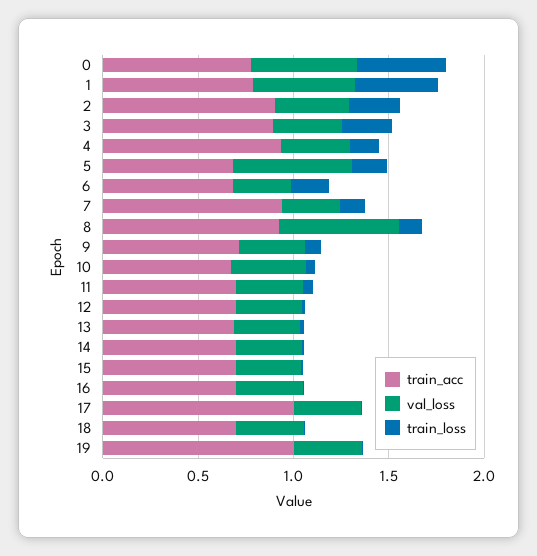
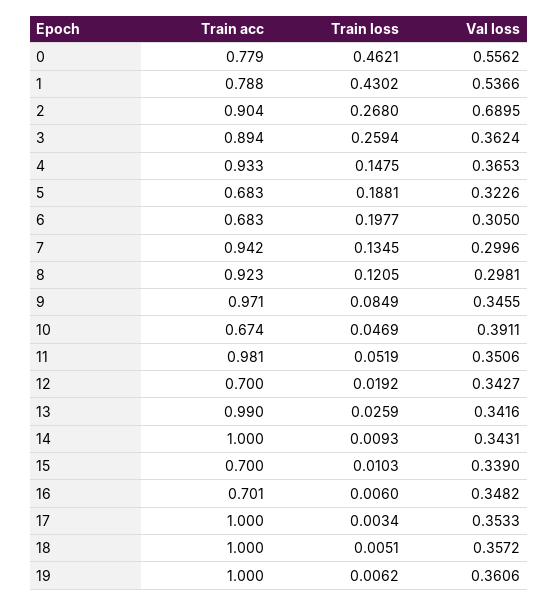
val_loss, 2: 0.4 -> 0.6895
val_loss, 5: 0.6 -> 0.3226
val_loss, 8: 0.6 -> 0.2981
train_acc, 9: 0.7 -> 0.971
train_acc, 11: 0.7 -> 0.981
train_acc, 13: 0.7 -> 0.99
train_acc, 14: 0.7 -> 1
train_acc, 18: 0.7 -> 1

